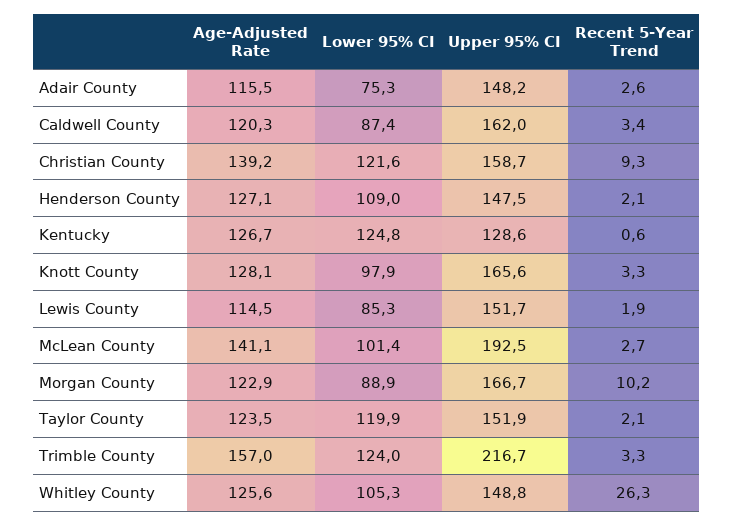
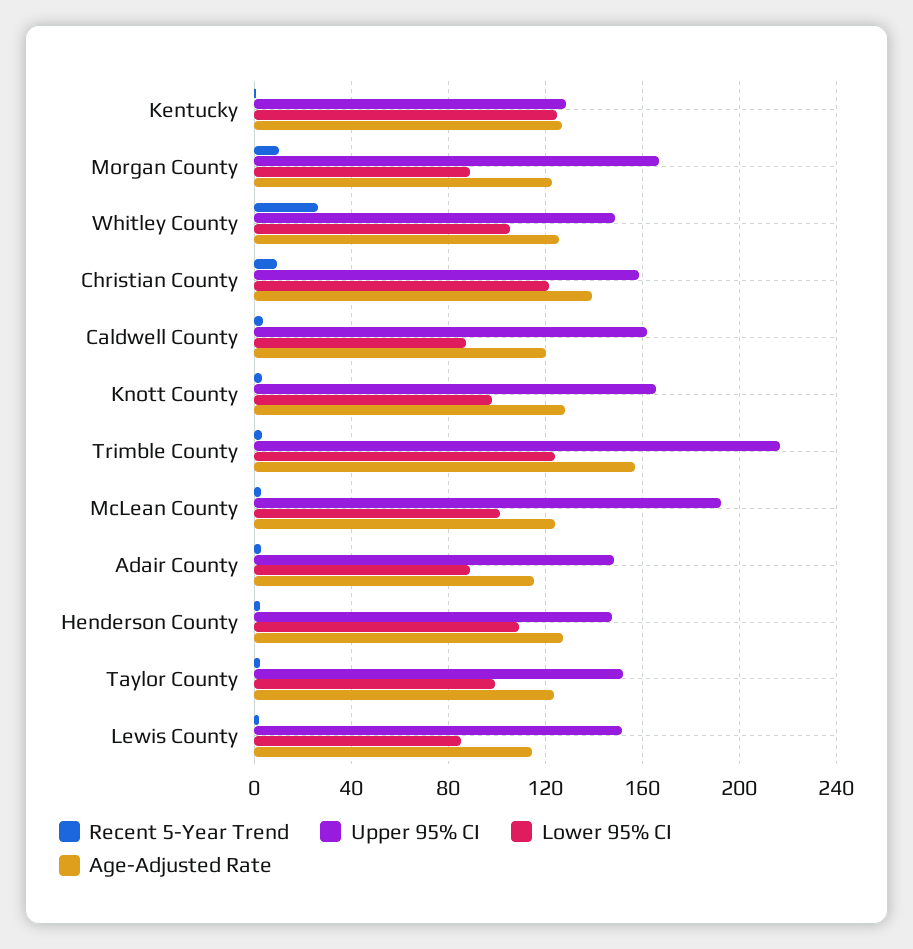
Lower 95% CI, Adair County: 75.3 -> 90
Age-Adjusted Rate, McLean County: 141.1 -> 125
Lower 95% CI, Taylor County: 119.9 -> 100

